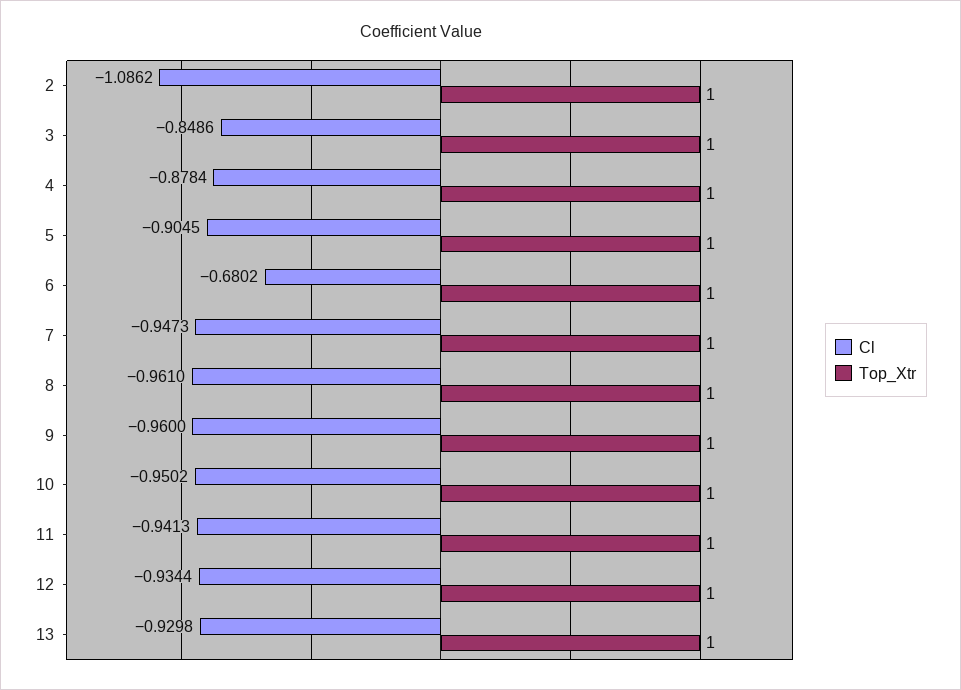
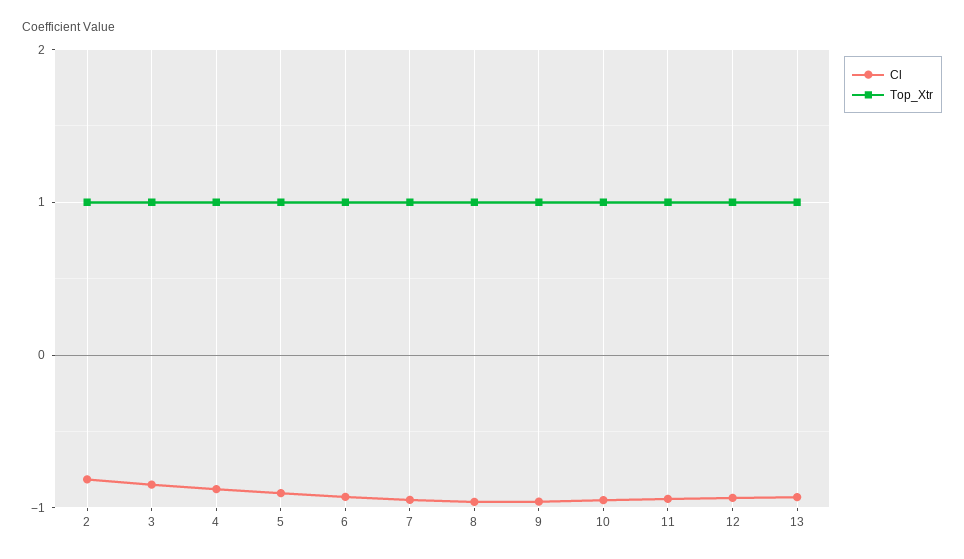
Cl, 2: -1.0862 -> -0.8
Cl, 6: -0.6802 -> -0.9

